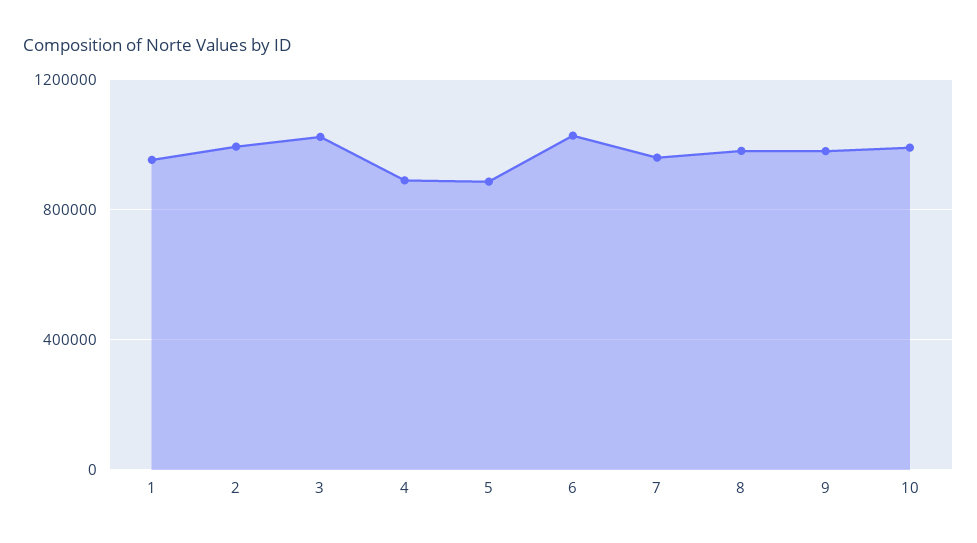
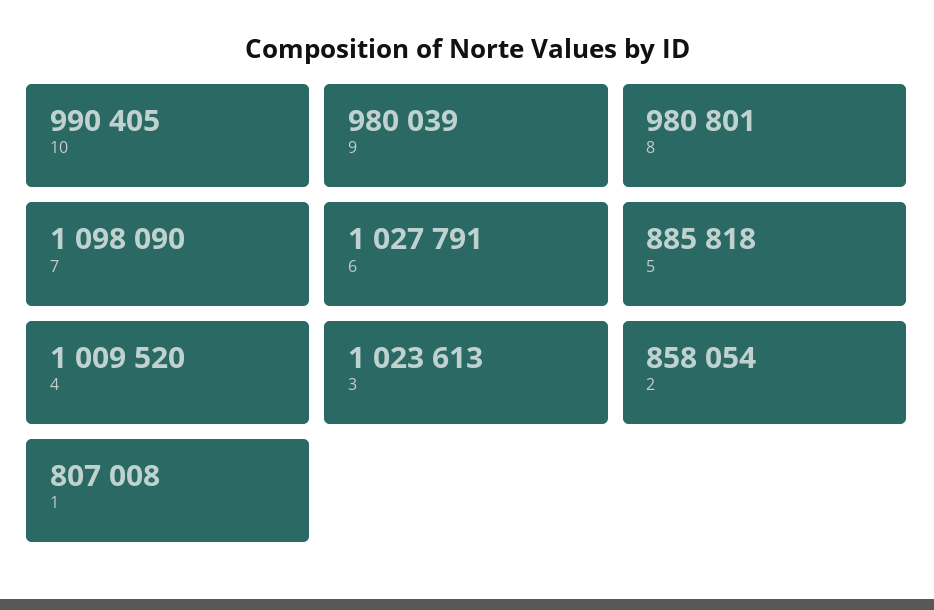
1: 950000 -> 807008
2: 1000000 -> 858054
4: 900000 -> 1009520
7: 950000 -> 1098090

